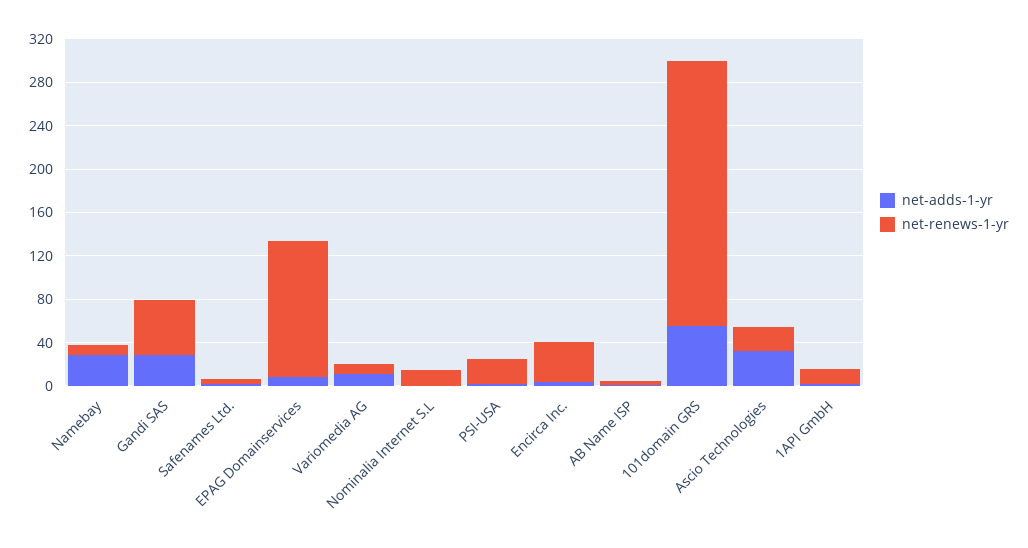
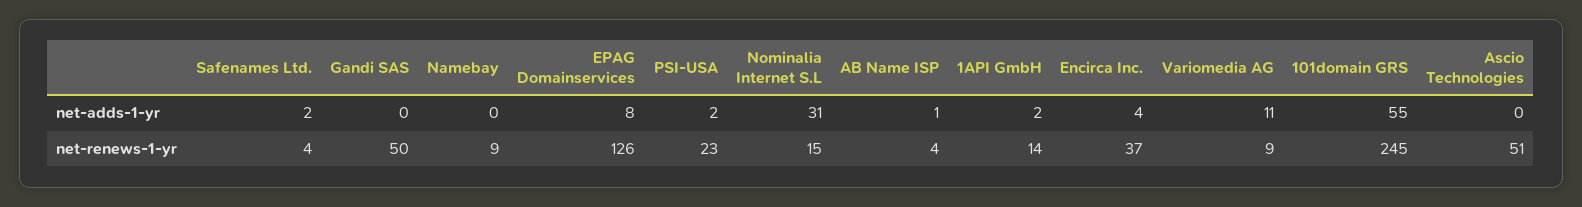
net-adds-1-yr, Namebay: 30 -> 0
net-adds-1-yr, Gandi SAS: 30 -> 0
net-adds-1-yr, Nominalia Internet S.L: 0 -> 31
net-adds-1-yr, Ascio Technologies: 30 -> 0
net-renews-1-yr, Ascio Technologies: 20 -> 51

